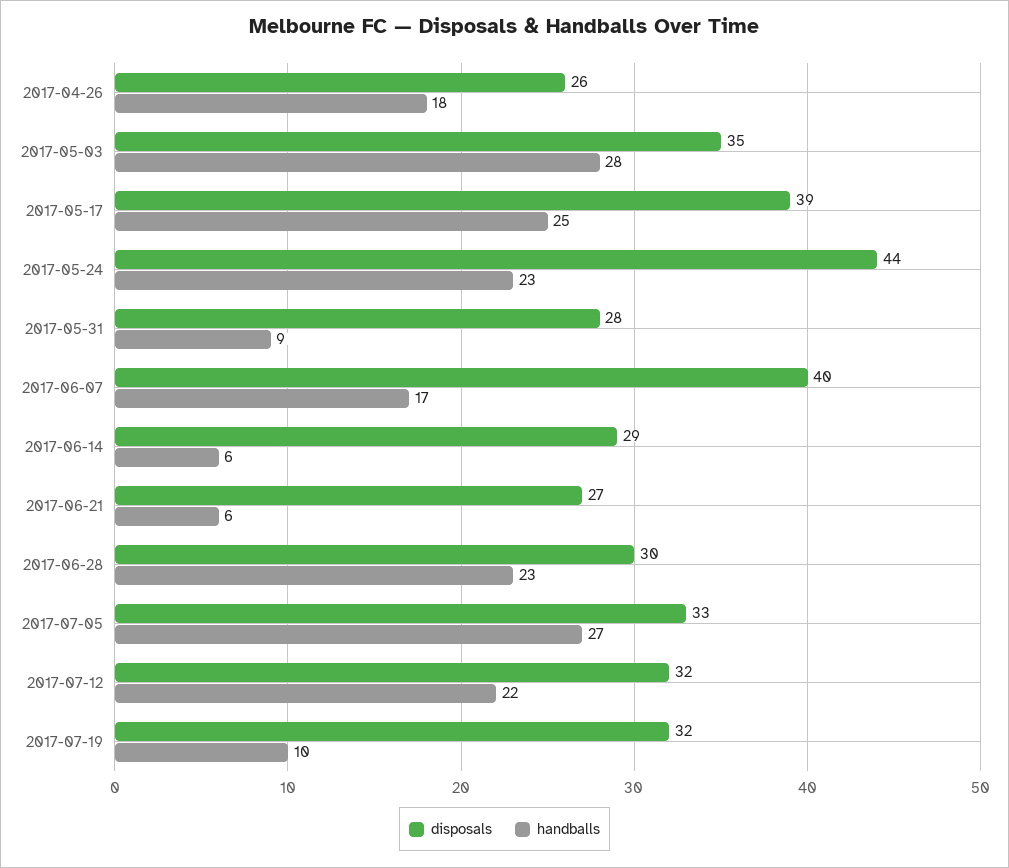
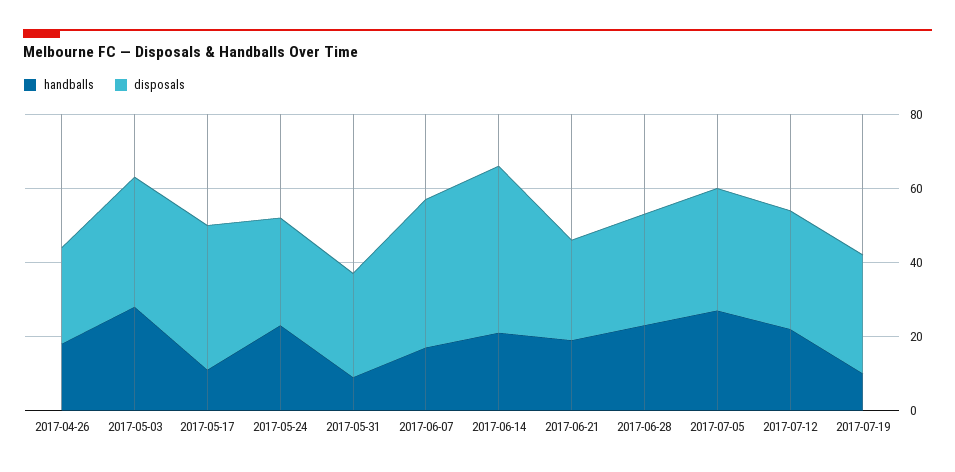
handballs, 2017-05-17: 25 -> 10
disposals, 2017-05-24: 44 -> 30
disposals, 2017-06-14: 29 -> 45
handballs, 2017-06-14: 6 -> 20
handballs, 2017-06-21: 6 -> 20

